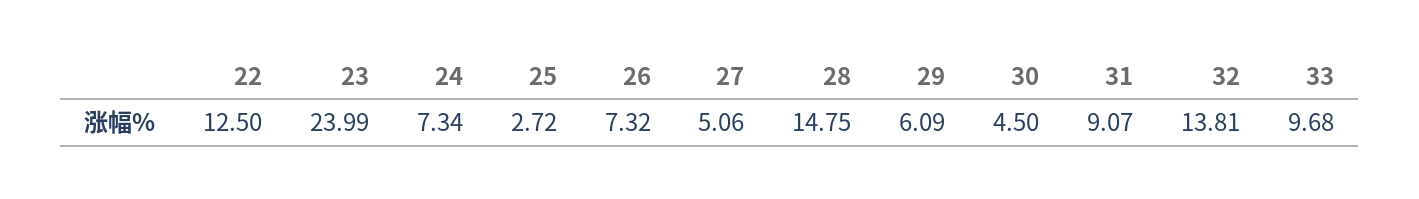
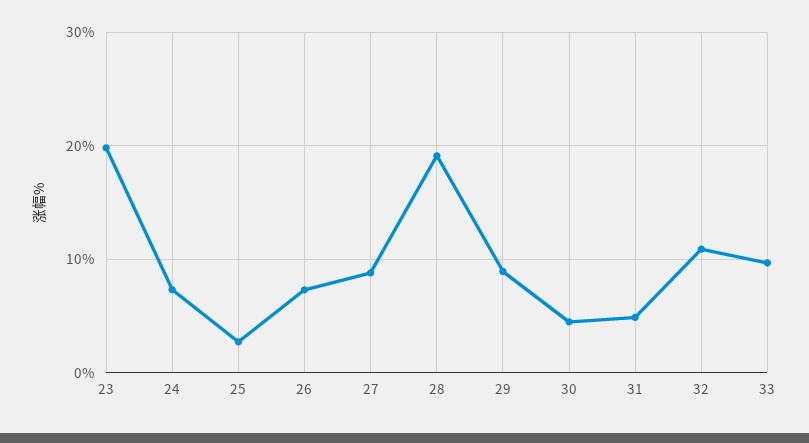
22: 12.5 -> none
23: 23.99 -> 20
27: 5.06 -> 9
28: 14.75 -> 19
29: 6.09 -> 9
31: 9.07 -> 5
32: 13.81 -> 11

